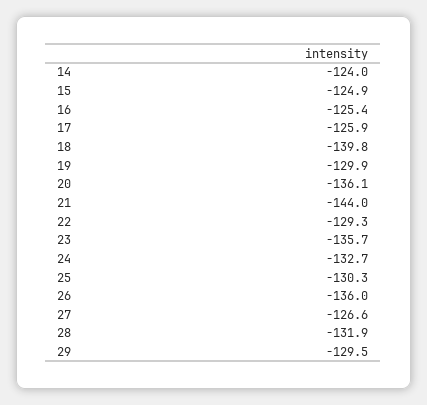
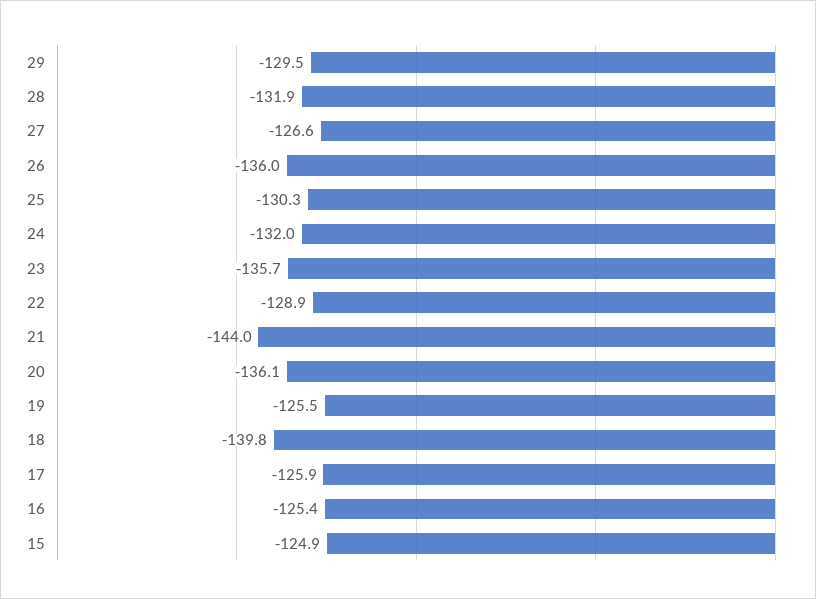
14: -124 -> none
19: -129.9 -> -125.5
22: -129.3 -> -128.9
24: -132.7 -> -132

